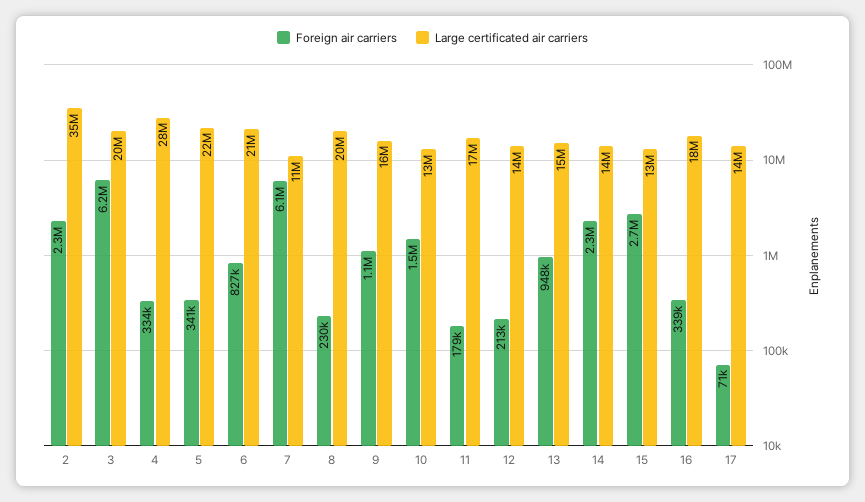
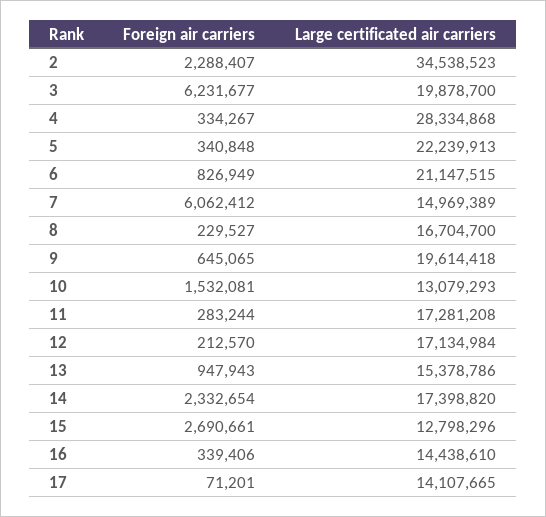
Large certificated air carriers, 7: 11000000 -> 14969389
Large certificated air carriers, 8: 20000000 -> 16704700
Foreign air carriers, 9: 1100000 -> 645065
Large certificated air carriers, 9: 16000000 -> 19614418
Foreign air carriers, 11: 179000 -> 283244
Large certificated air carriers, 12: 14000000 -> 17134984
Large certificated air carriers, 14: 14000000 -> 17398820
Large certificated air carriers, 16: 18000000 -> 14438610

